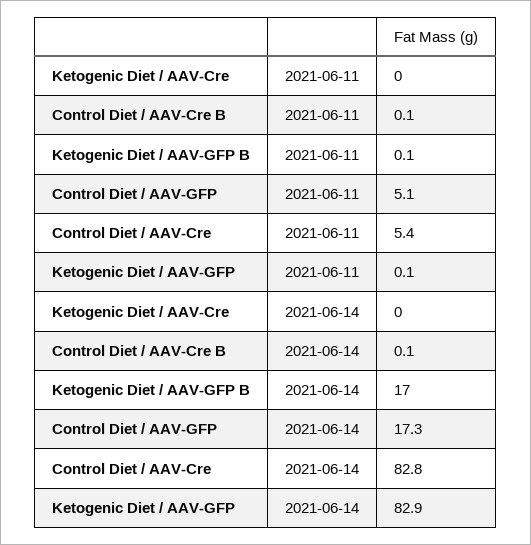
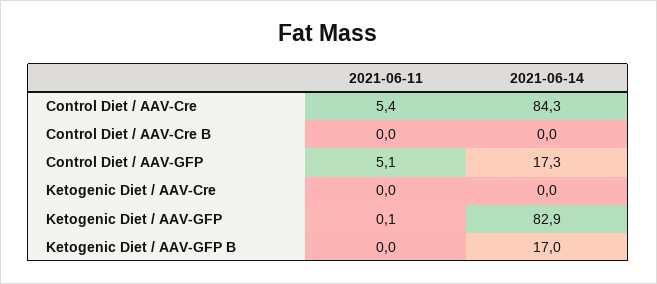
Control Diet / AAV-Cre B, 2021-06-11: 0.1 -> 0
Ketogenic Diet / AAV-GFP B, 2021-06-11: 0.1 -> 0
Control Diet / AAV-Cre B, 2021-06-14: 0.1 -> 0
Control Diet / AAV-Cre, 2021-06-14: 82.8 -> 84.3

